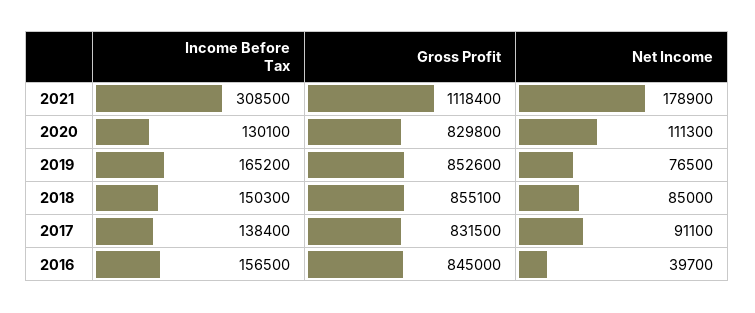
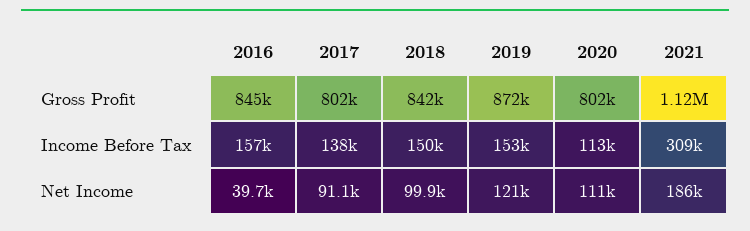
Net Income, 2021: 178900 -> 186000
Income Before Tax, 2020: 130100 -> 113000
Gross Profit, 2020: 829800 -> 802000
Income Before Tax, 2019: 165200 -> 153000
Gross Profit, 2019: 852600 -> 872000
Net Income, 2019: 76500 -> 121000
Gross Profit, 2018: 855100 -> 842000
Net Income, 2018: 85000 -> 99900
Gross Profit, 2017: 831500 -> 802000

